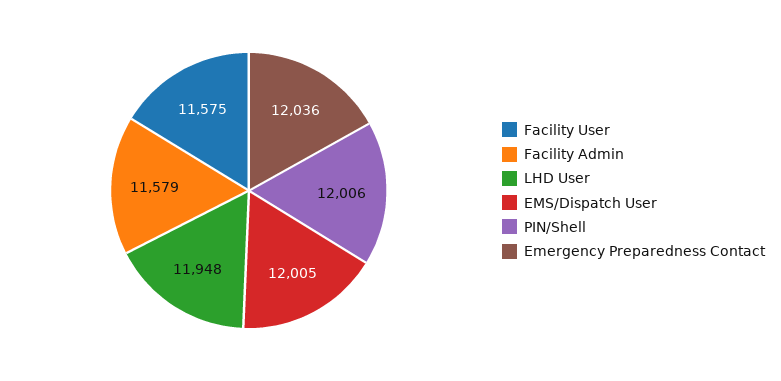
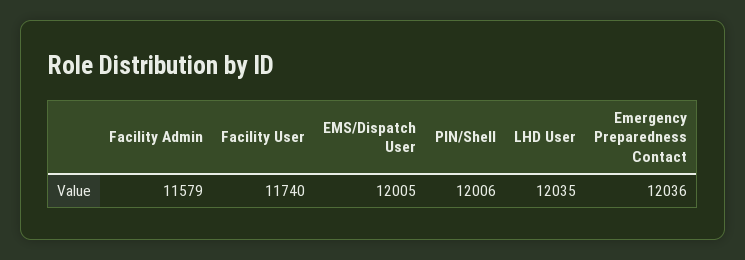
Facility User: 11575 -> 11740
LHD User: 11948 -> 12035

